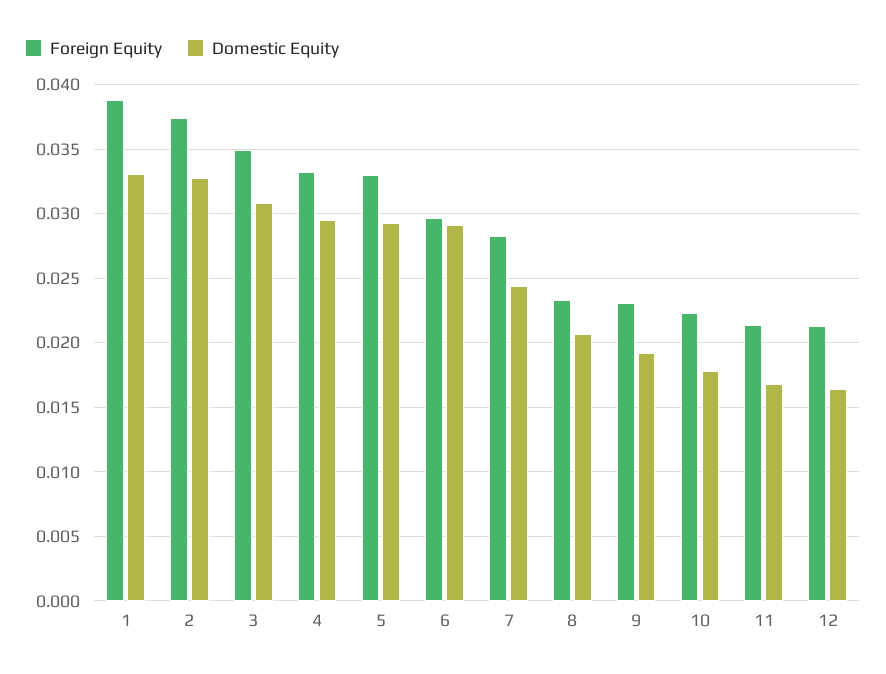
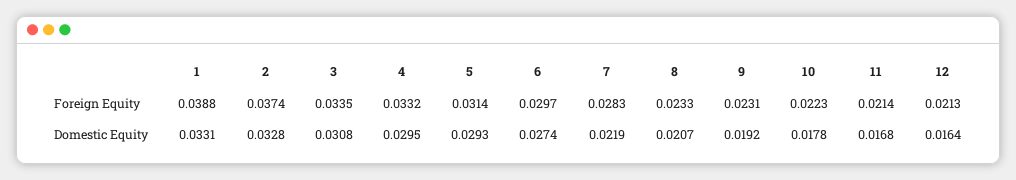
Foreign Equity, 3: 0.035 -> 0.0335
Foreign Equity, 5: 0.033 -> 0.0314
Domestic Equity, 6: 0.029 -> 0.0274
Domestic Equity, 7: 0.0245 -> 0.0219

